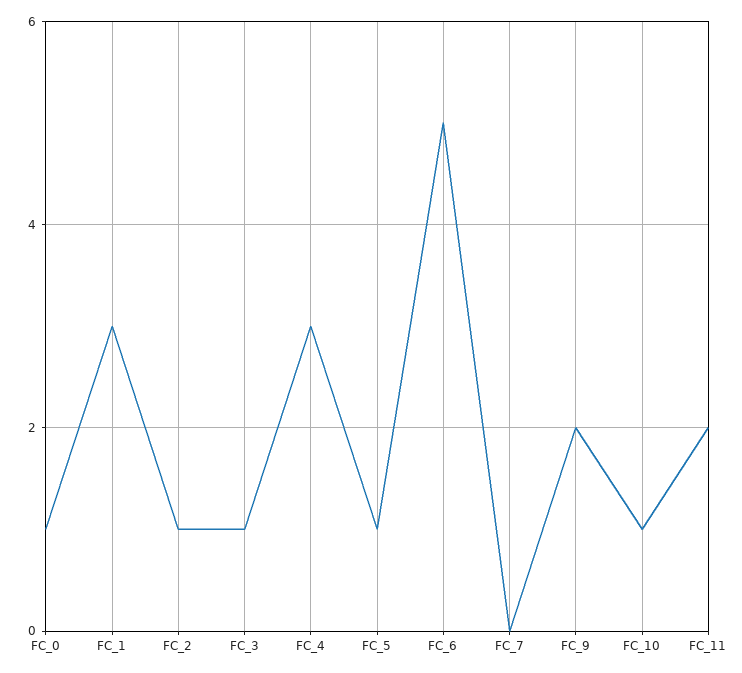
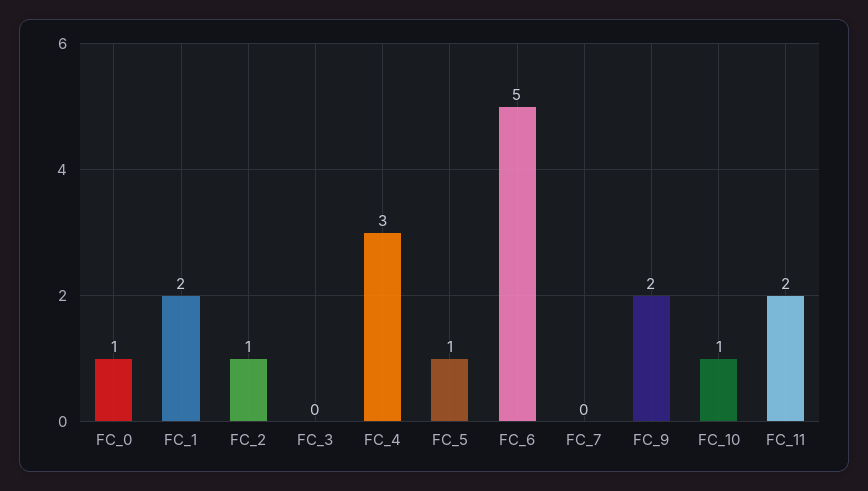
FC_1: 3 -> 2
FC_3: 1 -> 0

